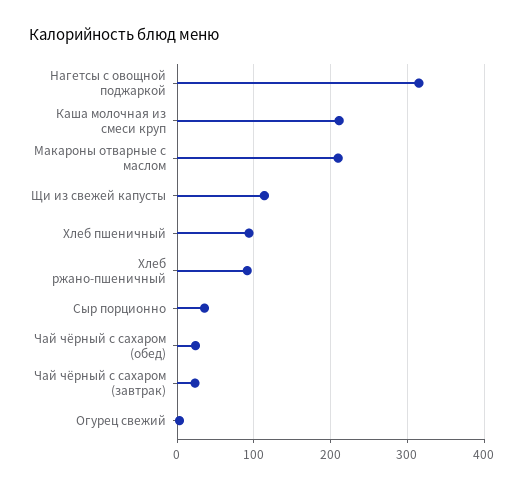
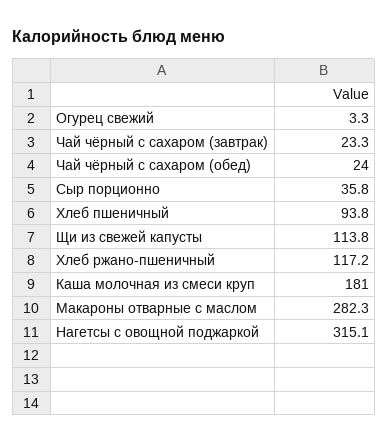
Каша молочная из смеси круп: 210 -> 181
Макароны отварные с маслом: 210 -> 282.3
Хлеб ржано-пшеничный: 90 -> 117.2

